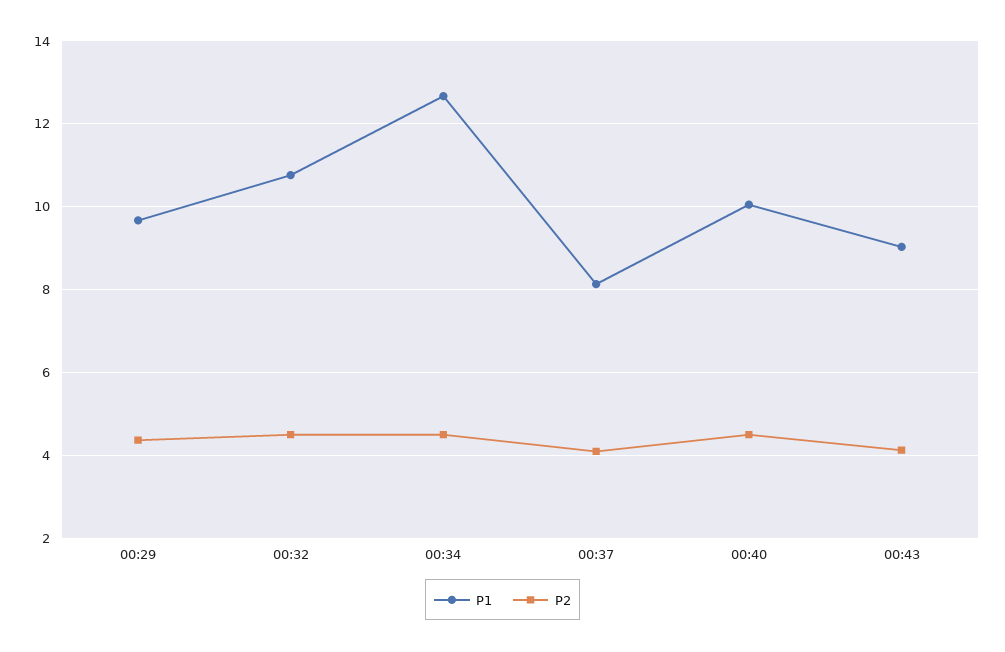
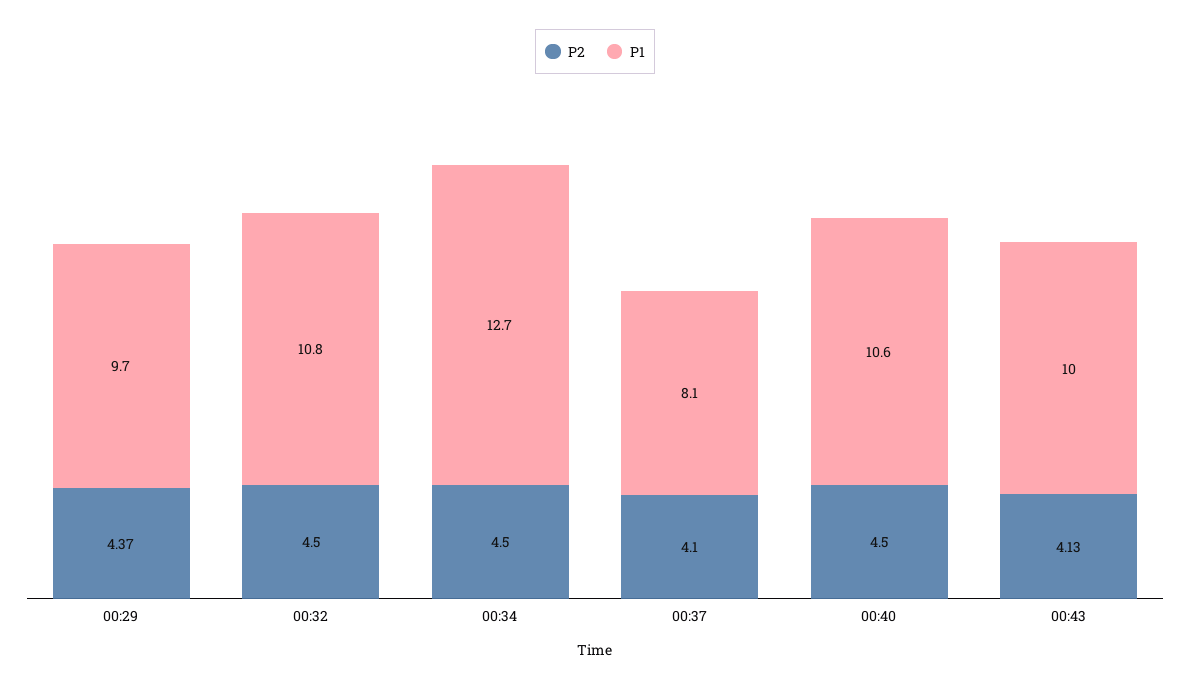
P1, 00:40: 10 -> 10.6
P1, 00:43: 9 -> 10

